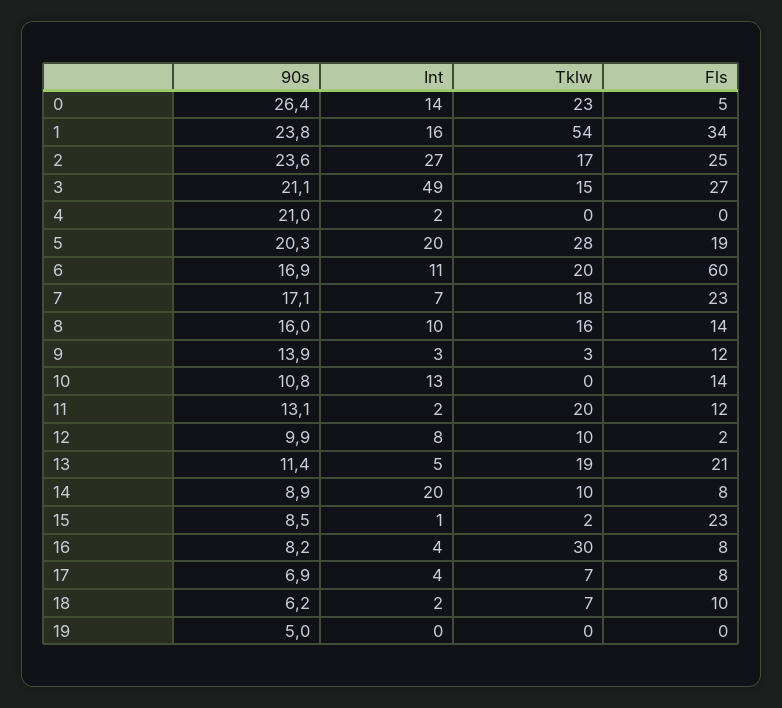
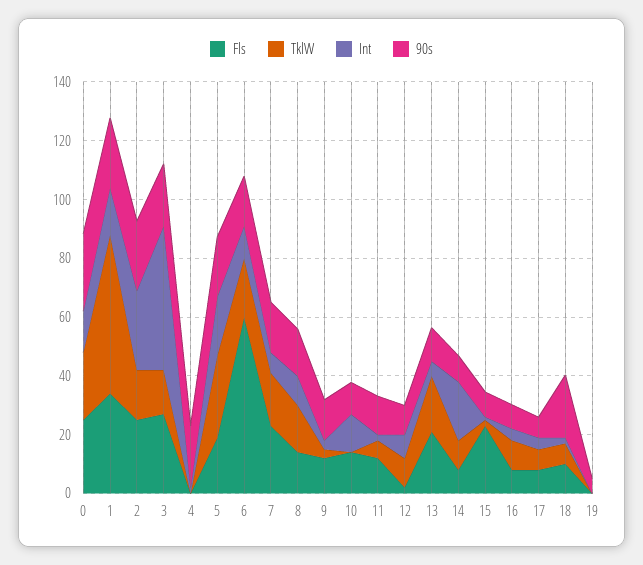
Fls, 0: 5 -> 25
Tklw, 11: 20 -> 5
Tklw, 16: 30 -> 10
90s, 18: 6.2 -> 20

